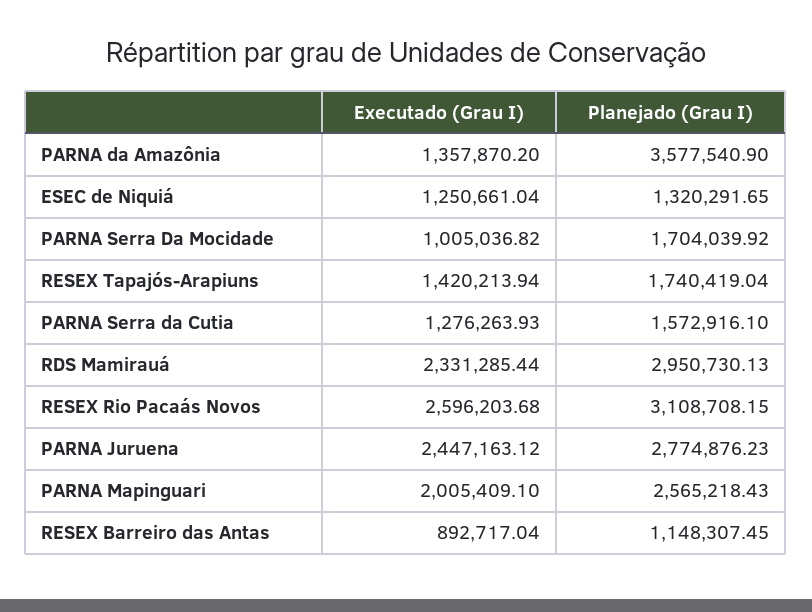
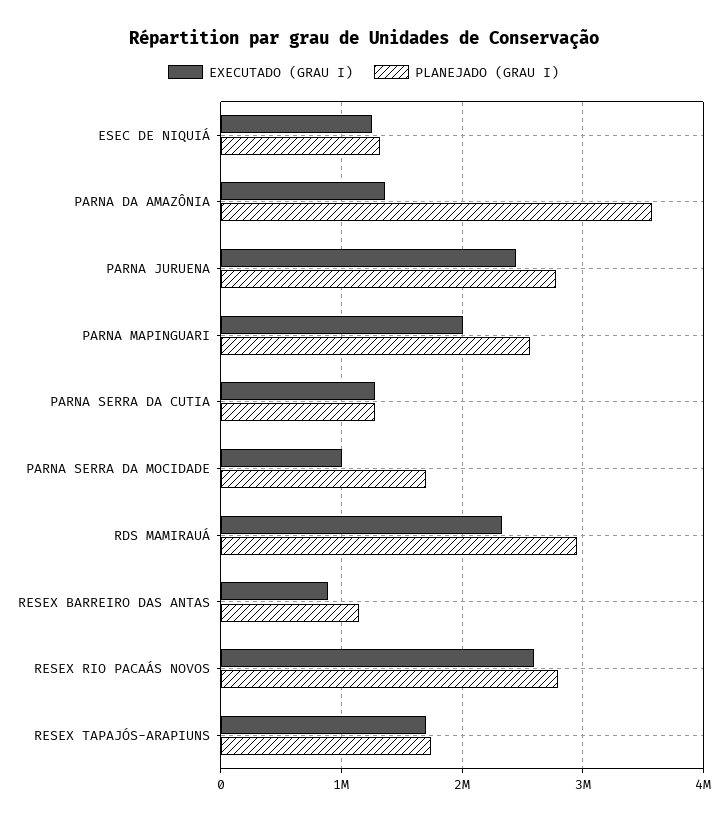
Executado (Grau I), RESEX Tapajós-Arapiuns: 1420213.94 -> 1700000
Planejado (Grau I), PARNA Serra da Cutia: 1572916.1 -> 1300000
Planejado (Grau I), RESEX Rio Pacaás Novos: 3108708.15 -> 2800000

